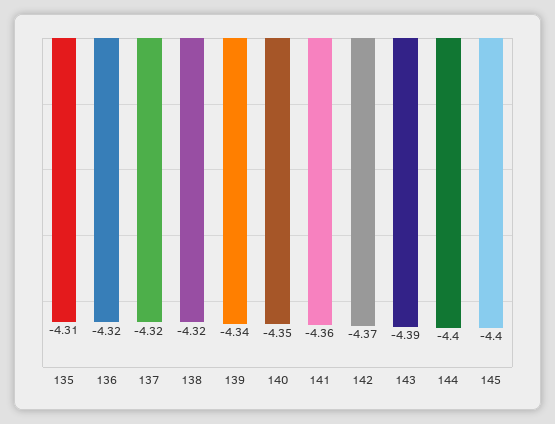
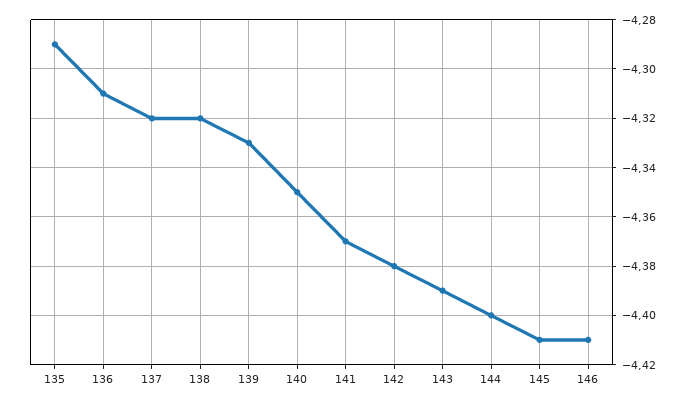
135: -4.31 -> -4.29
136: -4.32 -> -4.31
139: -4.34 -> -4.33
141: -4.36 -> -4.37
142: -4.37 -> -4.38
145: -4.4 -> -4.41
146: none -> -4.41

